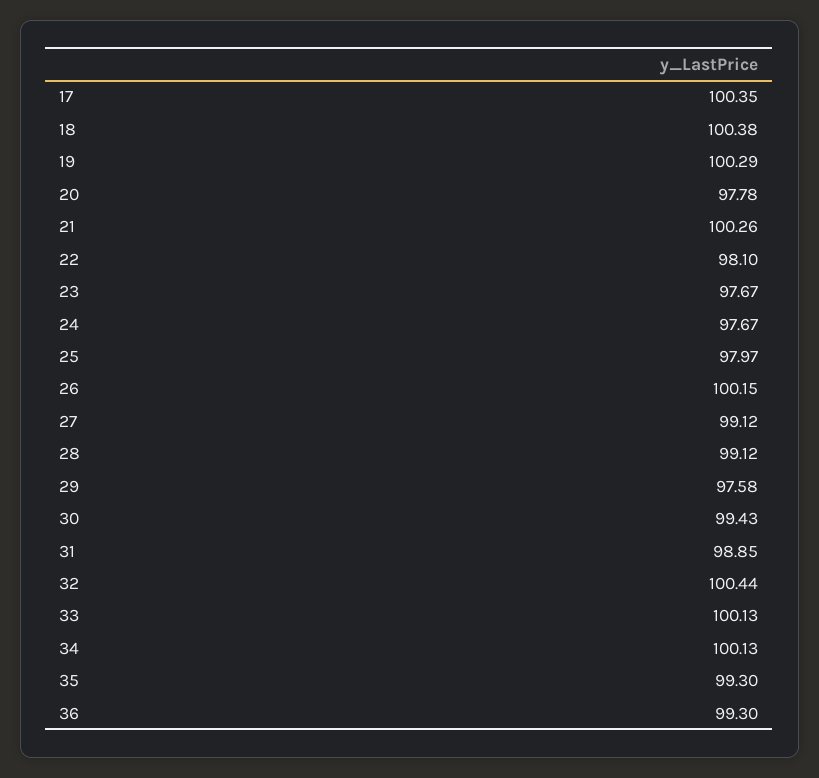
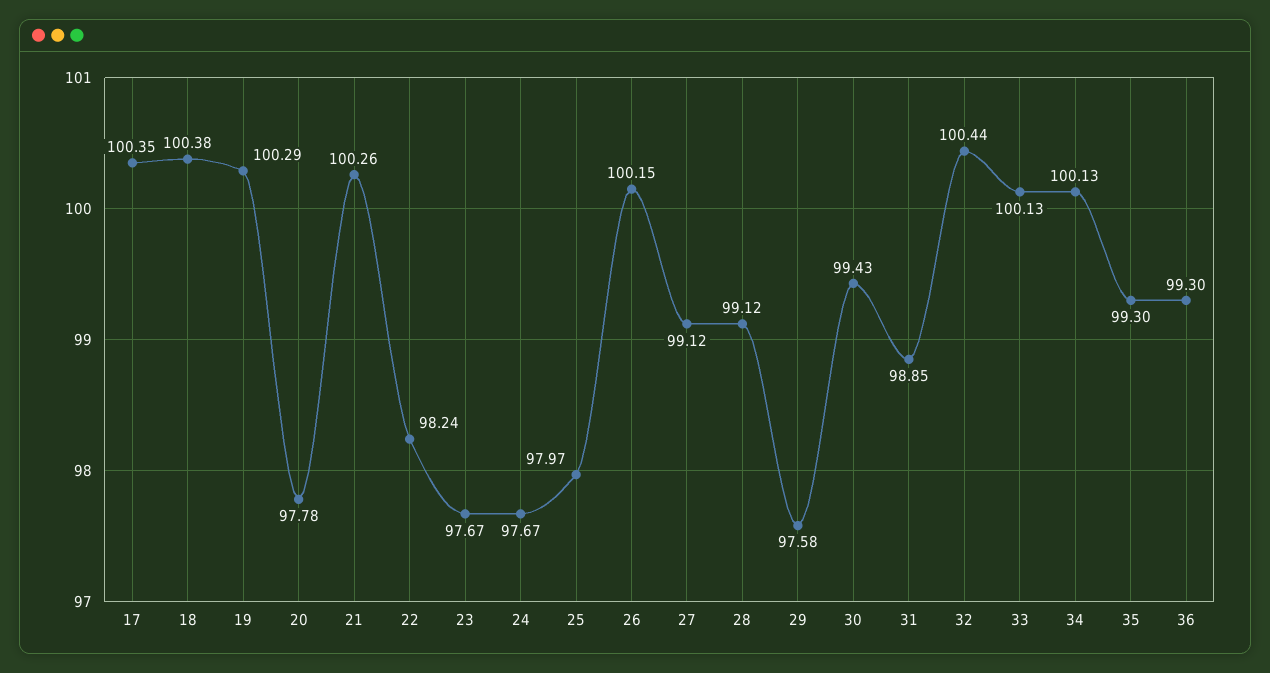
22: 98.1 -> 98.24

